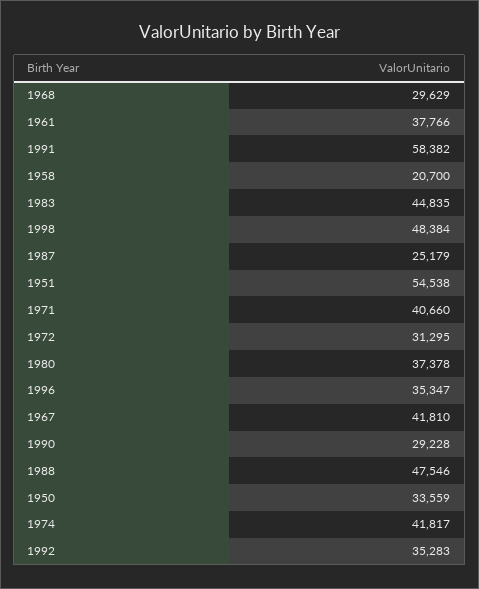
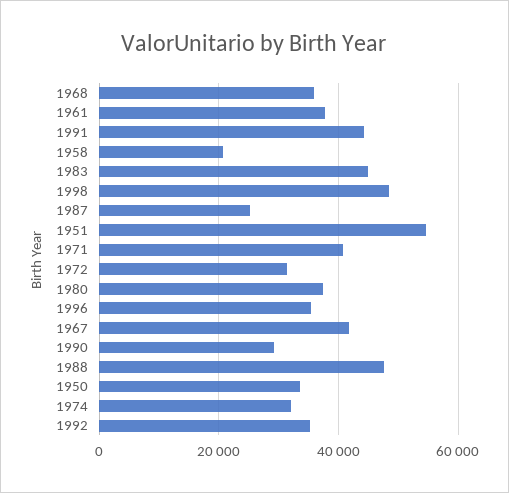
1968: 29629 -> 36000
1991: 58382 -> 44000
1974: 41817 -> 32000

